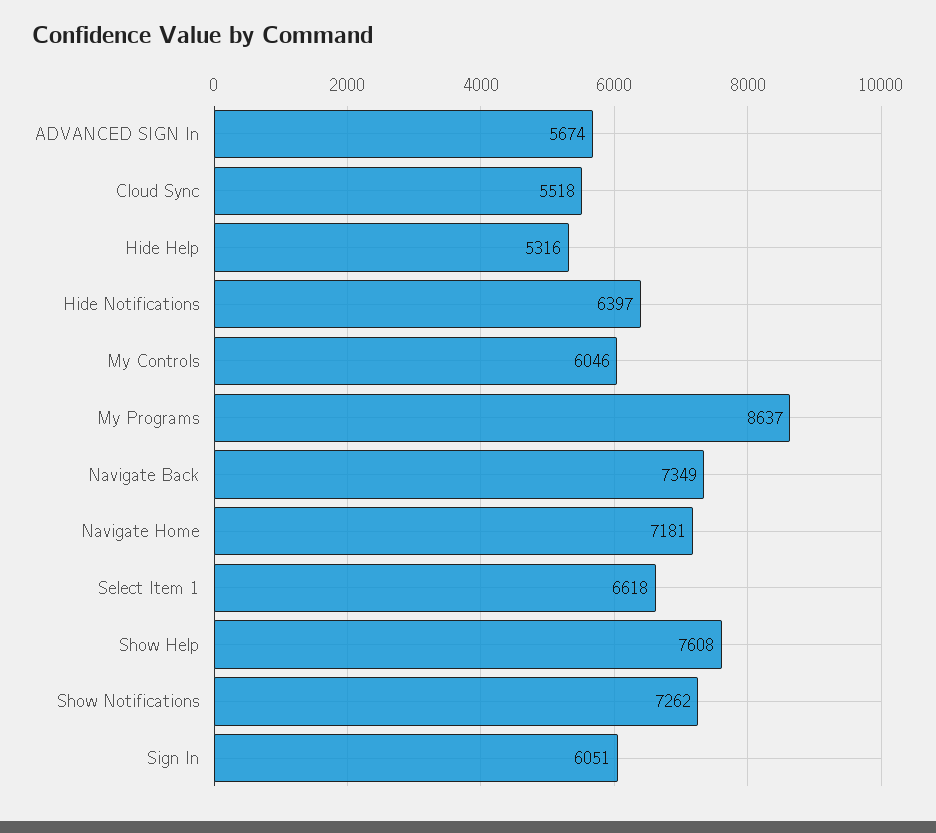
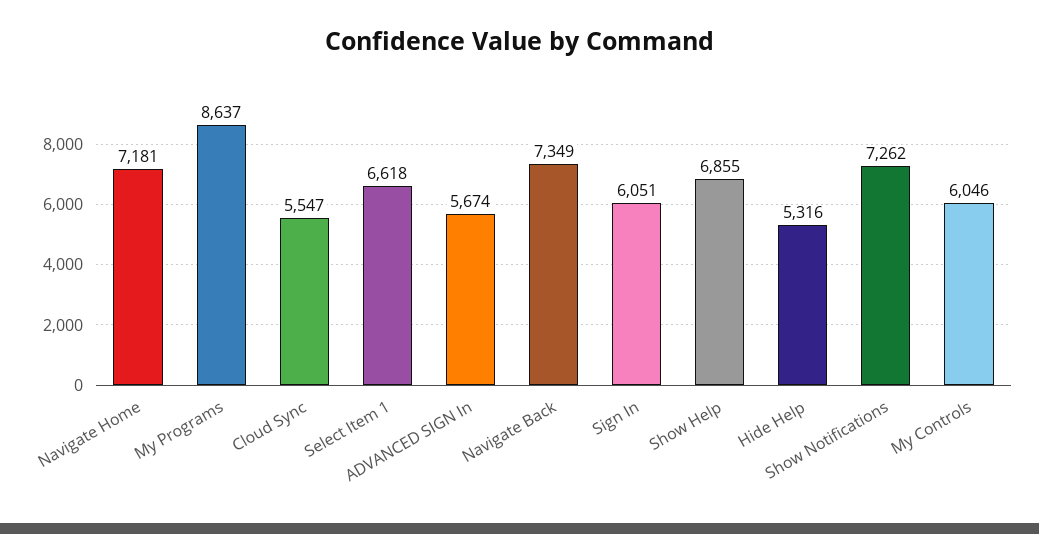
Cloud Sync: 5518 -> 5547
Hide Notifications: 6397 -> none
Show Help: 7608 -> 6855

